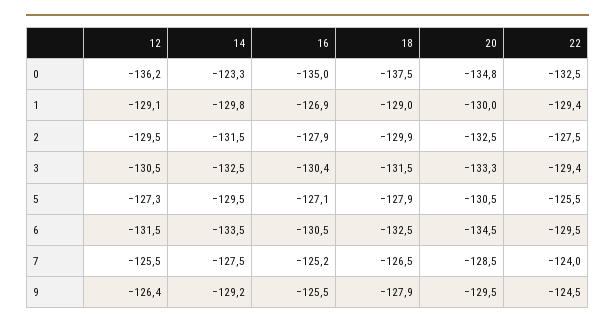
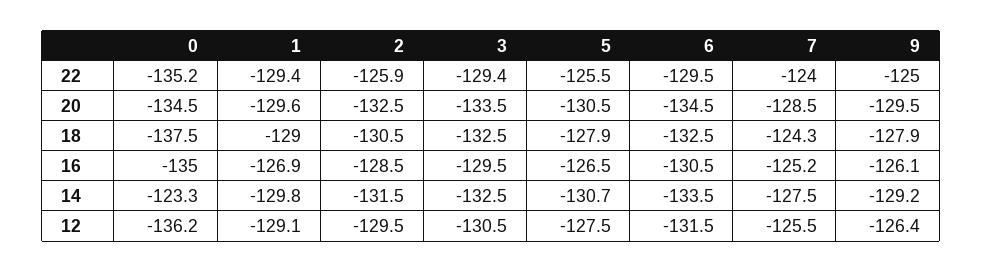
20, 0: -134.8 -> -134.5
22, 0: -132.5 -> -135.2
20, 1: -130 -> -129.6
16, 2: -127.9 -> -128.5
18, 2: -129.9 -> -130.5
22, 2: -127.5 -> -125.9
16, 3: -130.4 -> -129.5
18, 3: -131.5 -> -132.5
20, 3: -133.3 -> -133.5
12, 5: -127.3 -> -127.5
14, 5: -129.5 -> -130.7
16, 5: -127.1 -> -126.5
18, 7: -126.5 -> -124.3
16, 9: -125.5 -> -126.1
22, 9: -124.5 -> -125

